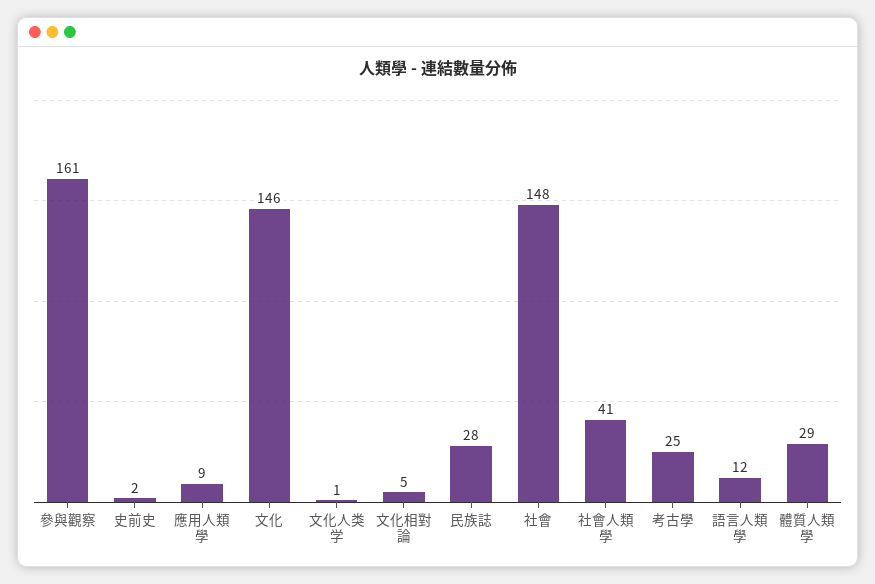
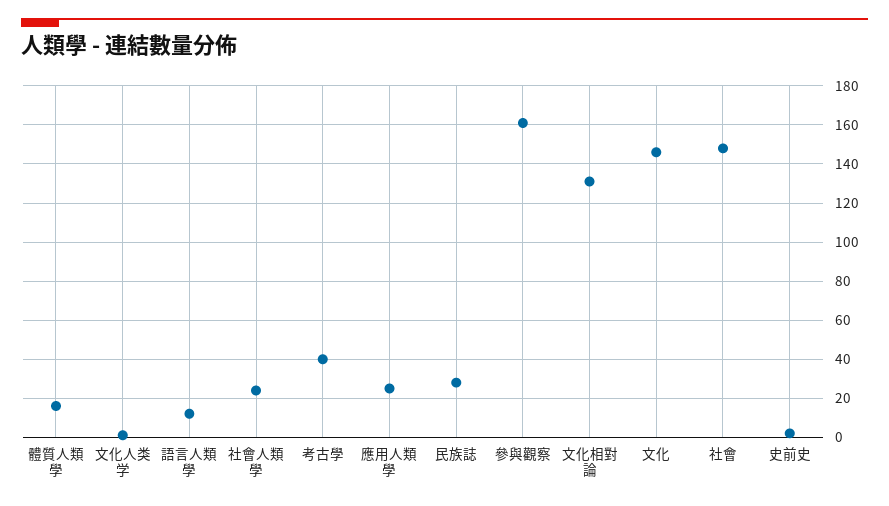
應用人類學: 9 -> 25
文化相對論: 5 -> 130
社會人類學: 41 -> 25
考古學: 25 -> 40
體質人類學: 29 -> 15

